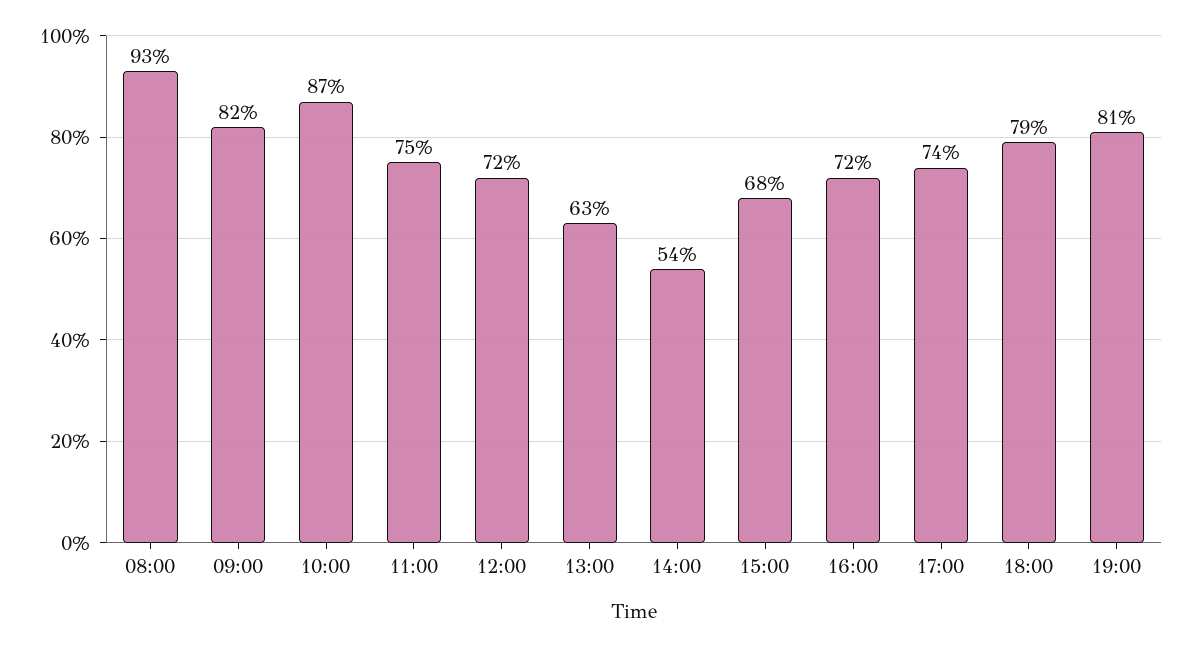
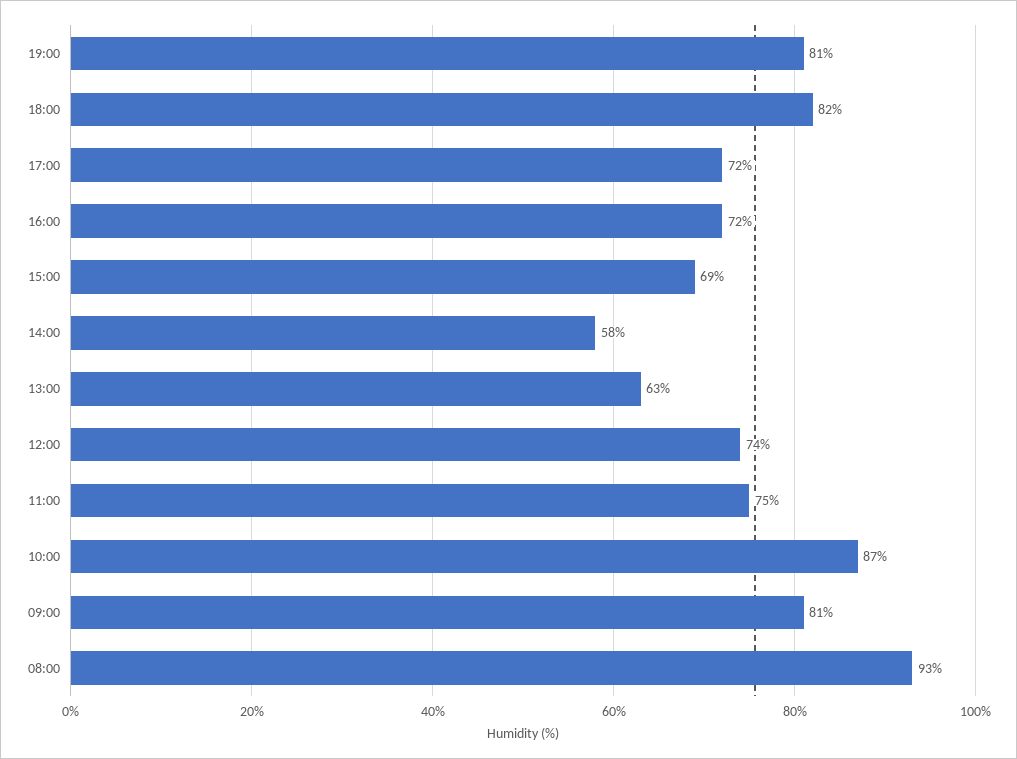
09:00: 82 -> 81
12:00: 72 -> 74
14:00: 54 -> 58
15:00: 68 -> 69
17:00: 74 -> 72
18:00: 79 -> 82

